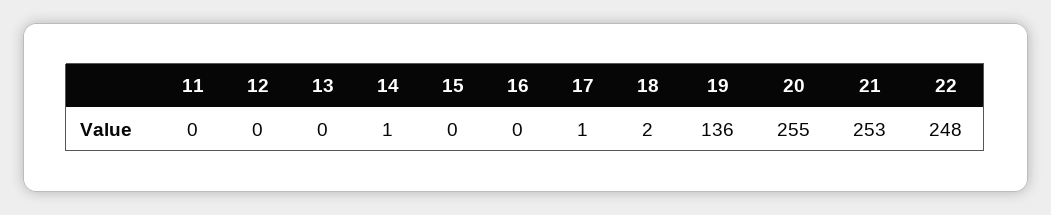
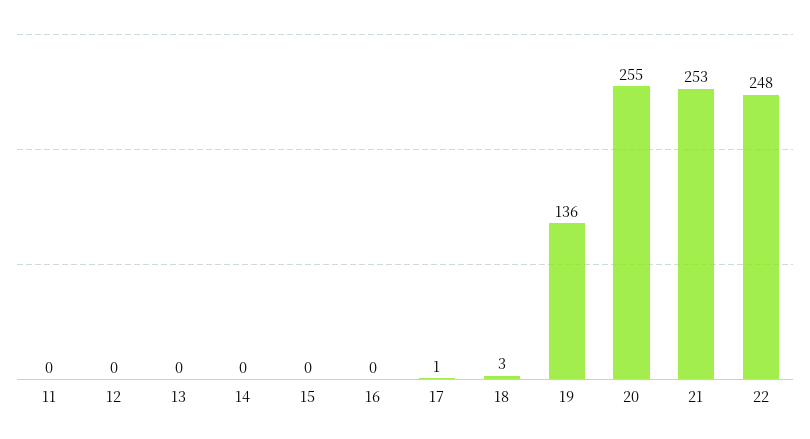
14: 1 -> 0
18: 2 -> 3

